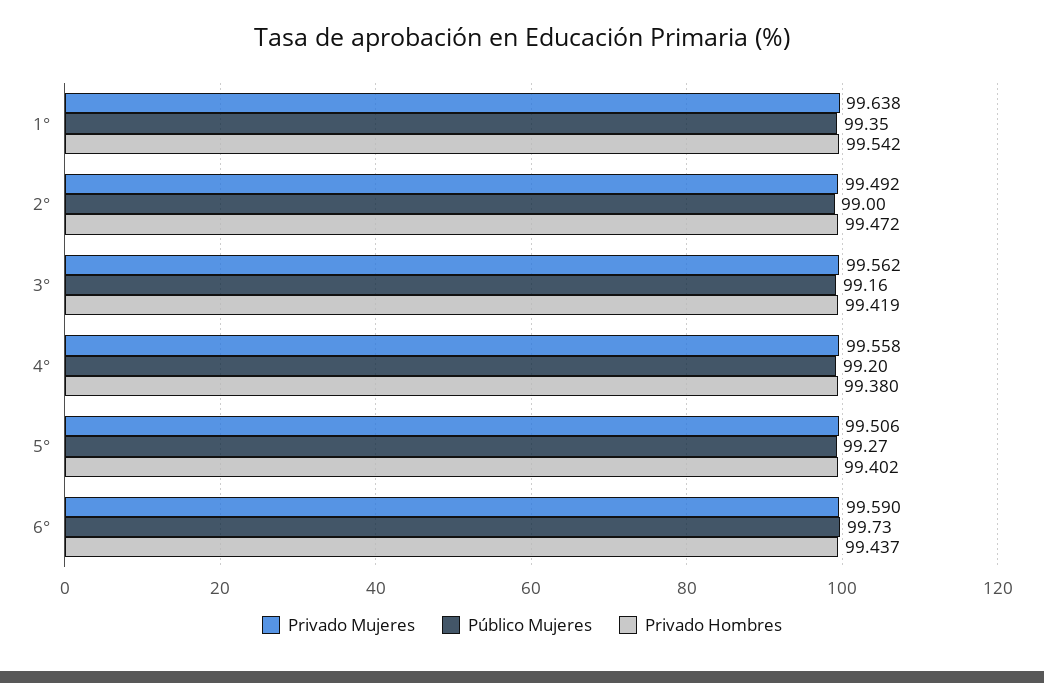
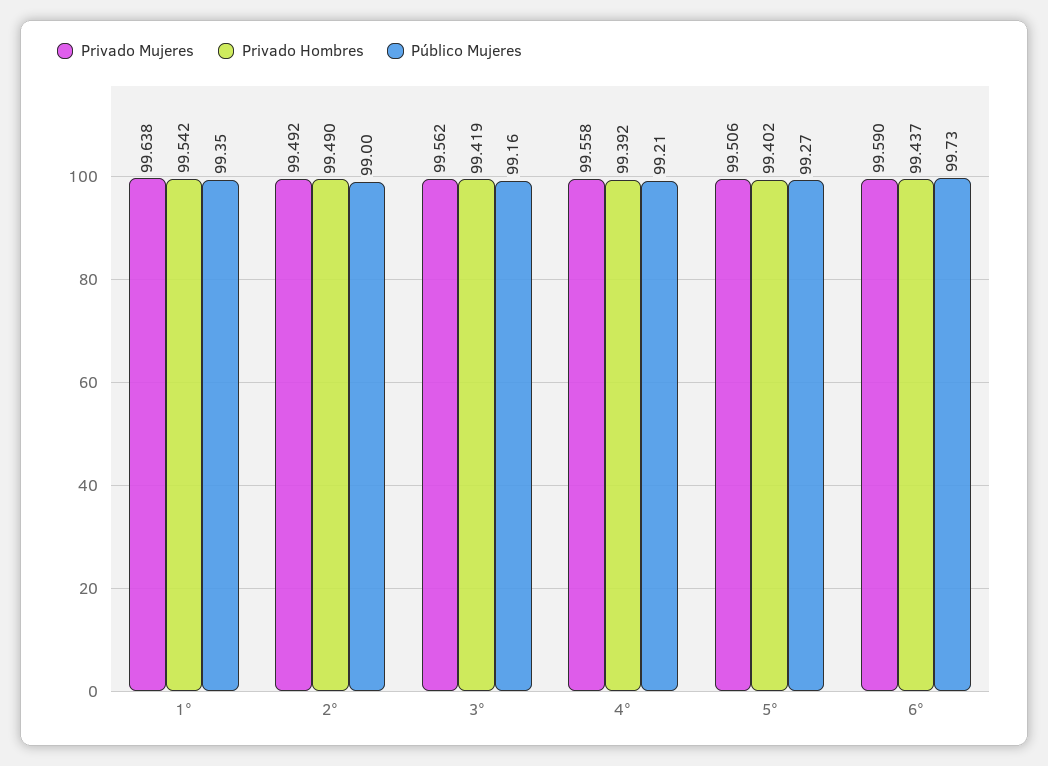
Privado Hombres, 2°: 99.472 -> 99.49
Público Mujeres, 4°: 99.2 -> 99.21
Privado Hombres, 4°: 99.38 -> 99.392

